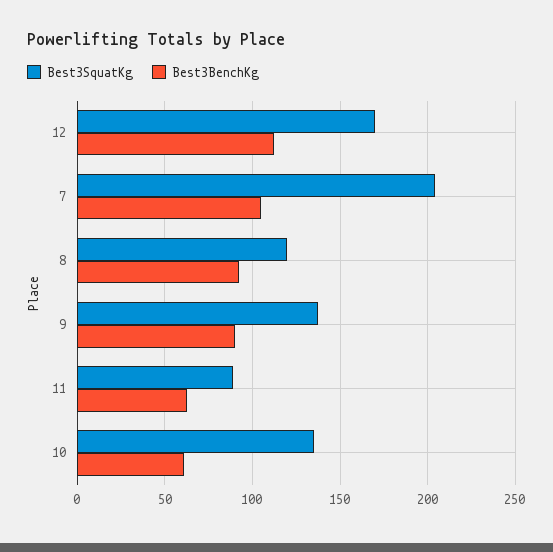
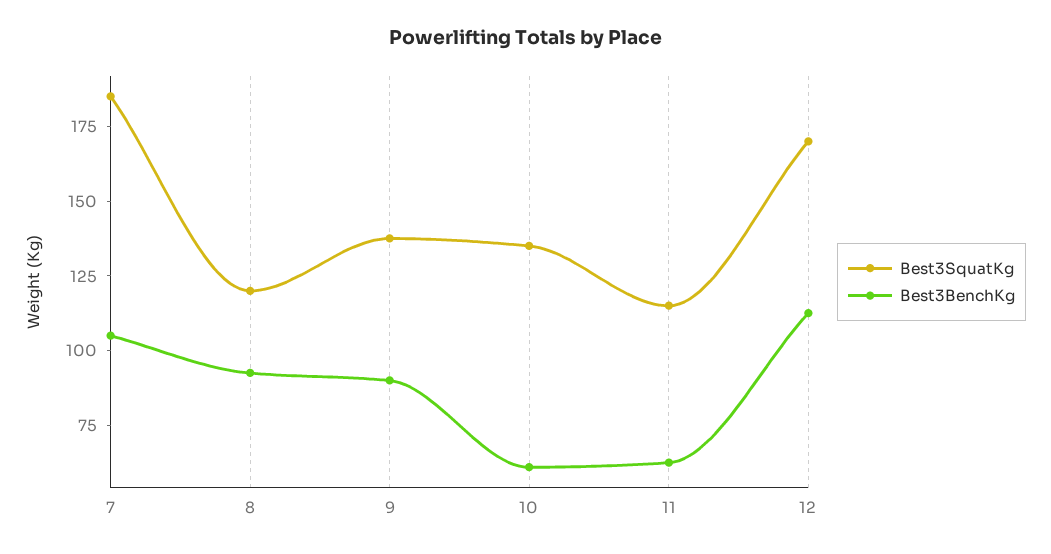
Best3SquatKg, 7: 205 -> 185
Best3SquatKg, 11: 90 -> 115

